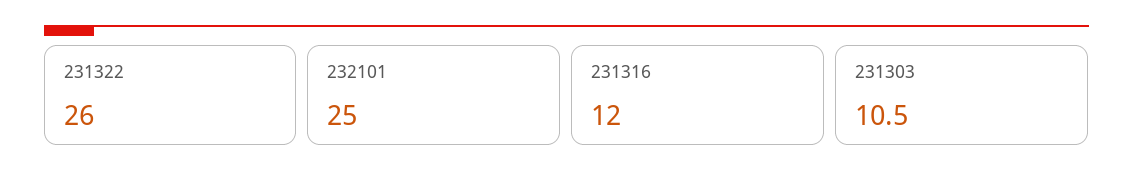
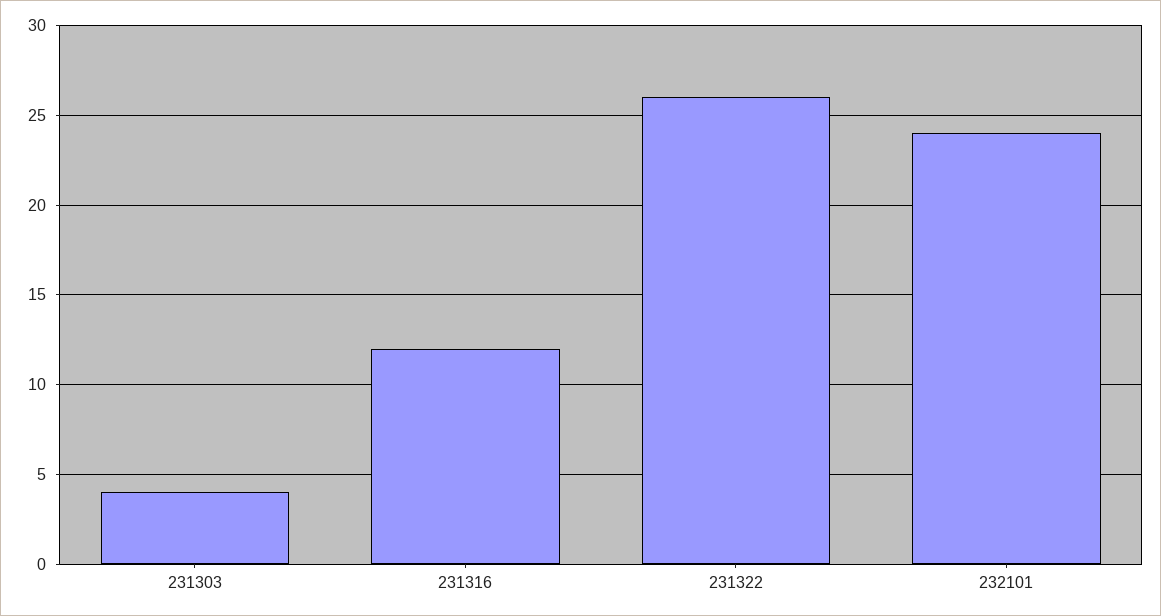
232101: 25 -> 24
231303: 10.5 -> 4

